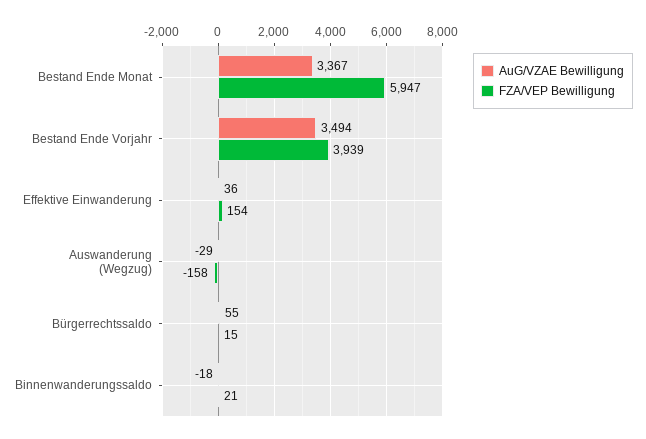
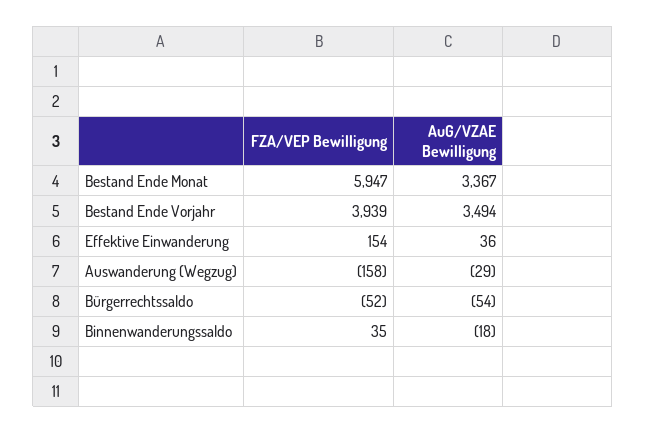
AuG/VZAE Bewilligung, Bürgerrechtssaldo: 55 -> -54
FZA/VEP Bewilligung, Bürgerrechtssaldo: 15 -> -52
FZA/VEP Bewilligung, Binnenwanderungssaldo: 21 -> 35

